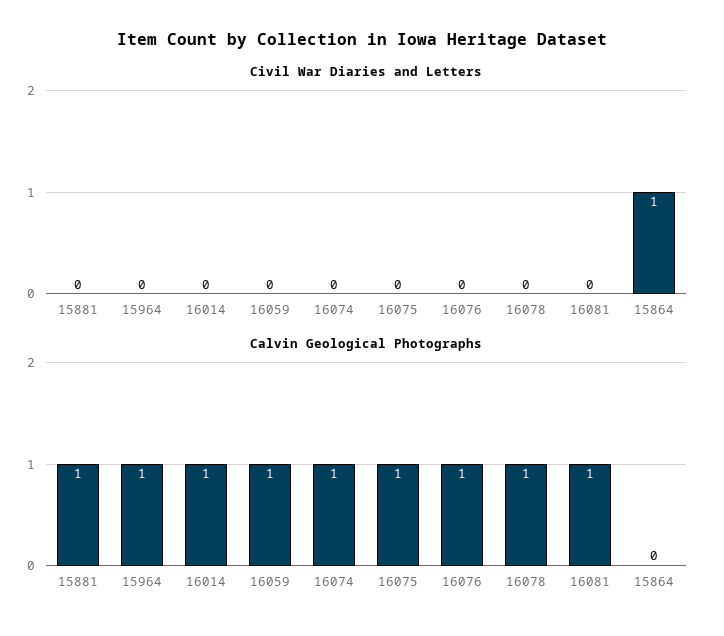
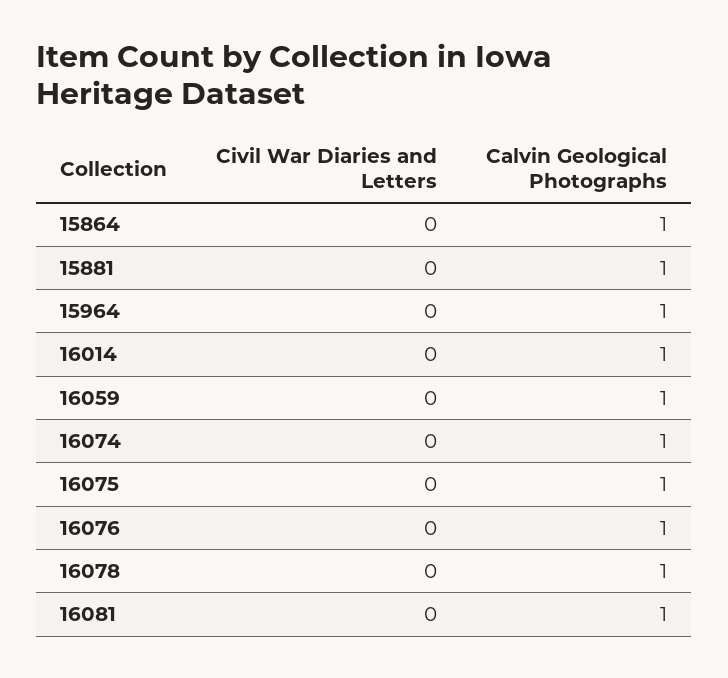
Civil War Diaries and Letters, 15864: 1 -> 0
Calvin Geological Photographs, 15864: 0 -> 1

